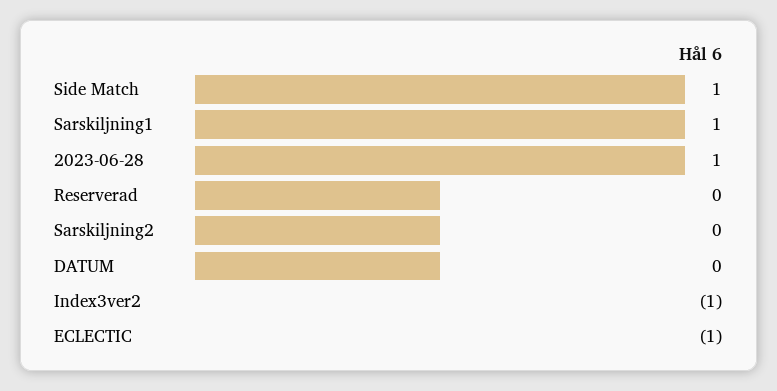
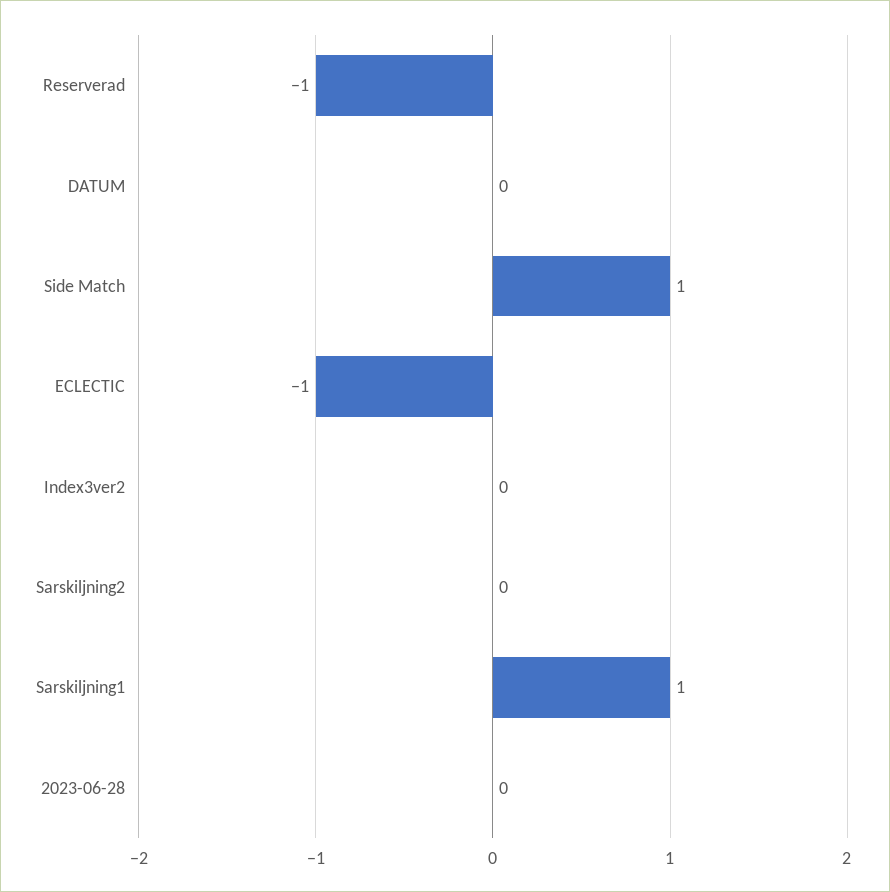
2023-06-28: 1 -> 0
Reserverad: 0 -> -1
Index3ver2: -1 -> 0

